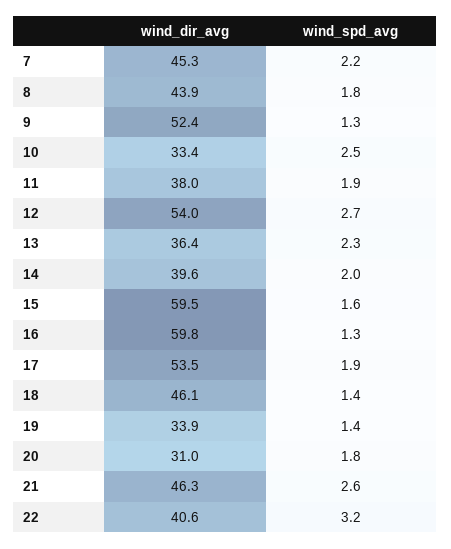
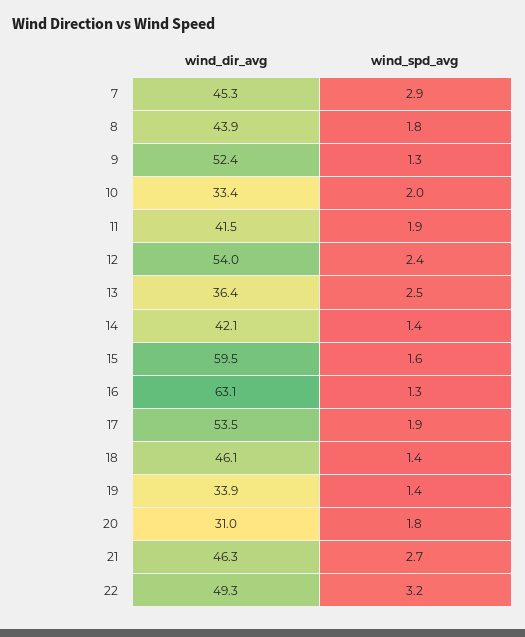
wind_spd_avg, 7: 2.2 -> 2.9
wind_spd_avg, 10: 2.5 -> 2
wind_dir_avg, 11: 38 -> 41.5
wind_spd_avg, 12: 2.7 -> 2.4
wind_spd_avg, 13: 2.3 -> 2.5
wind_dir_avg, 14: 39.6 -> 42.1
wind_spd_avg, 14: 2 -> 1.4
wind_dir_avg, 16: 59.8 -> 63.1
wind_spd_avg, 21: 2.6 -> 2.7
wind_dir_avg, 22: 40.6 -> 49.3

